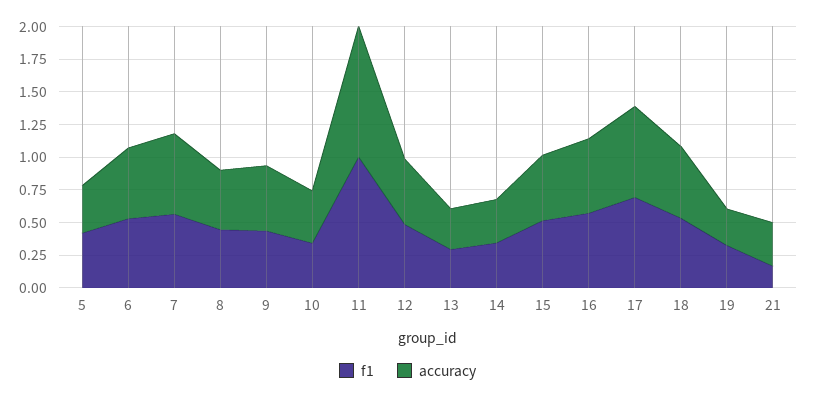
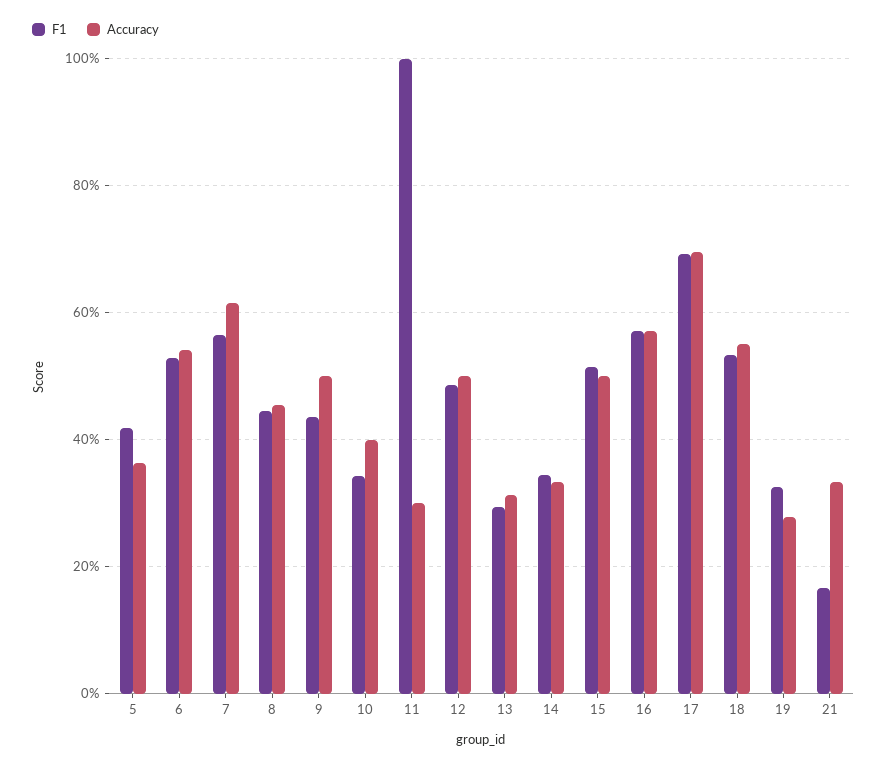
accuracy, 11: 1 -> 0.3

